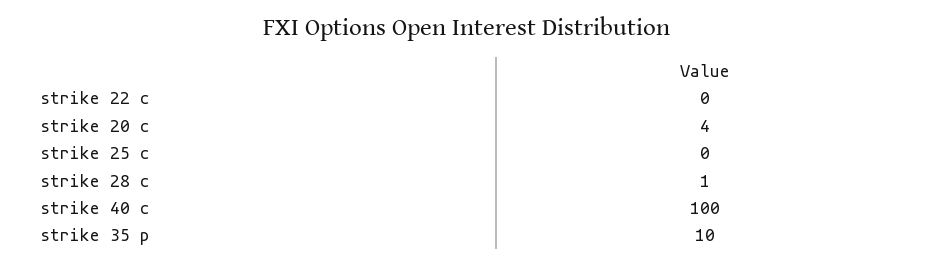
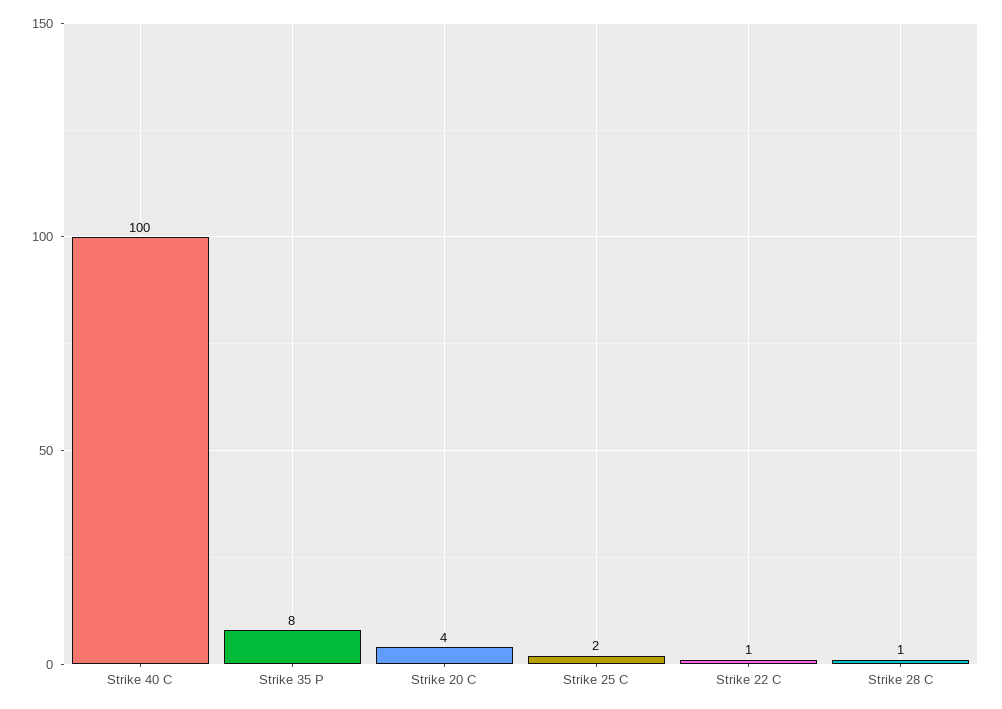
strike 22 c: 0 -> 1
strike 25 c: 0 -> 2
strike 35 p: 10 -> 8

